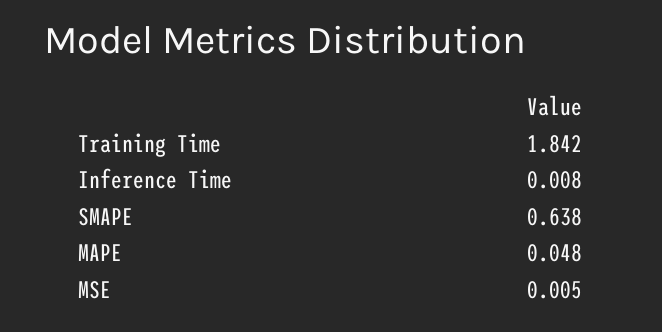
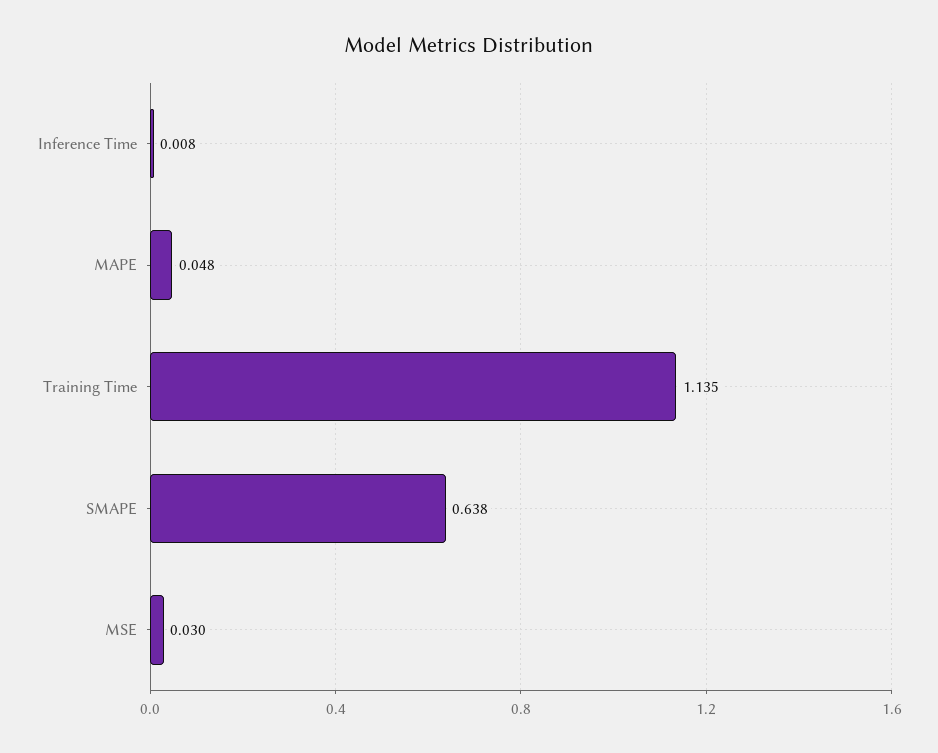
Training Time: 1.842 -> 1.135
MSE: 0.005 -> 0.03

